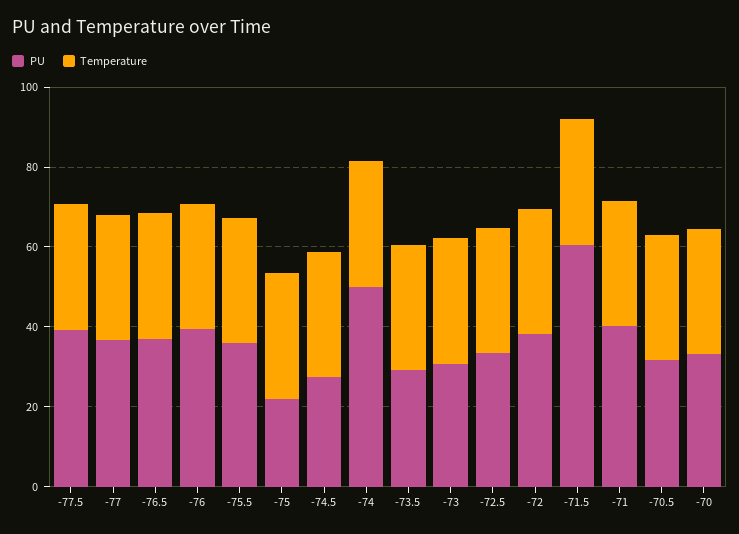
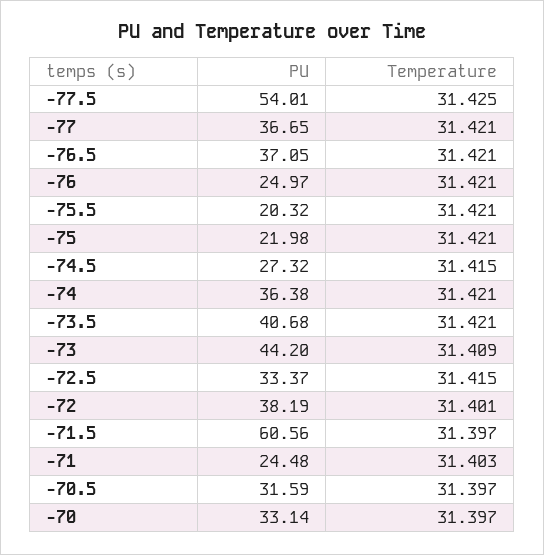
PU, -77.5: 40 -> 54.01
PU, -76: 40 -> 24.97
PU, -75.5: 35 -> 20.32
PU, -74: 50 -> 36.38
PU, -73.5: 30 -> 40.68
PU, -73: 30 -> 44.2
PU, -71: 40 -> 24.48

